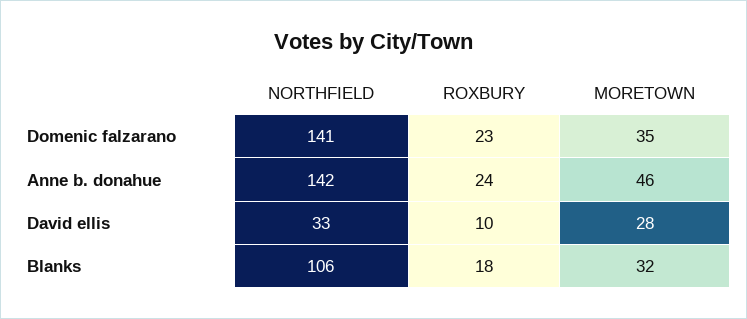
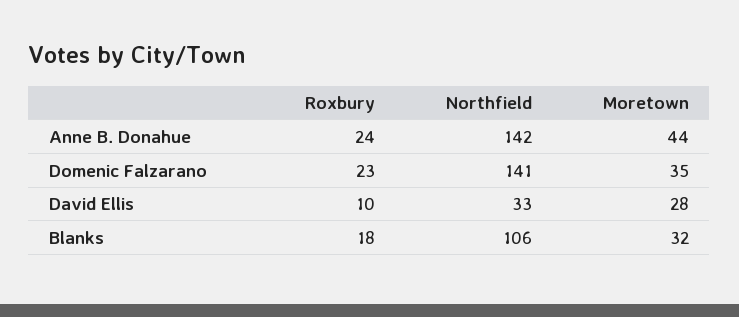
MORETOWN, Anne b. donahue: 46 -> 44

